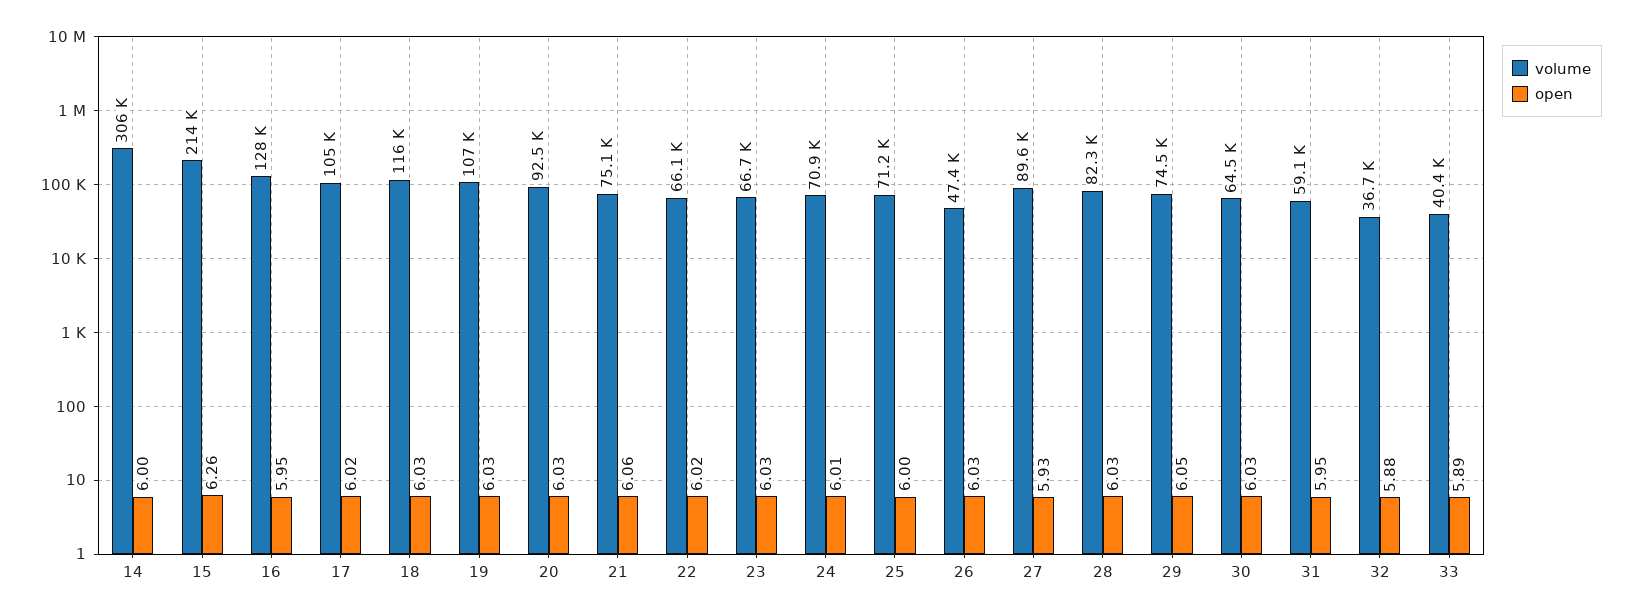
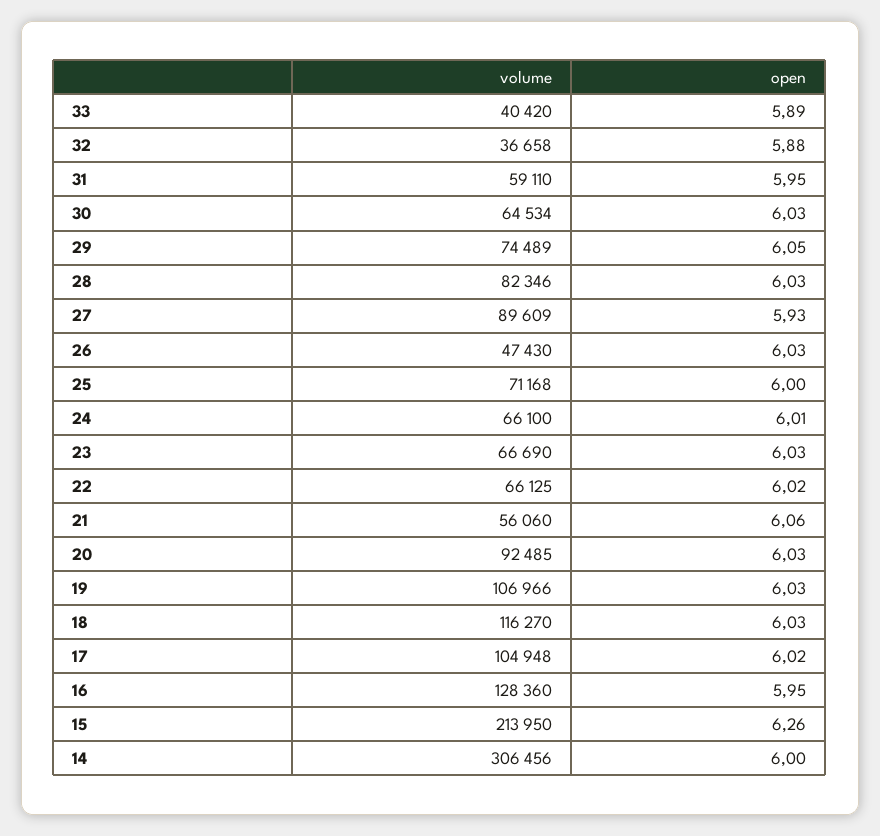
volume, 21: 75100 -> 56060
volume, 24: 70900 -> 66100

